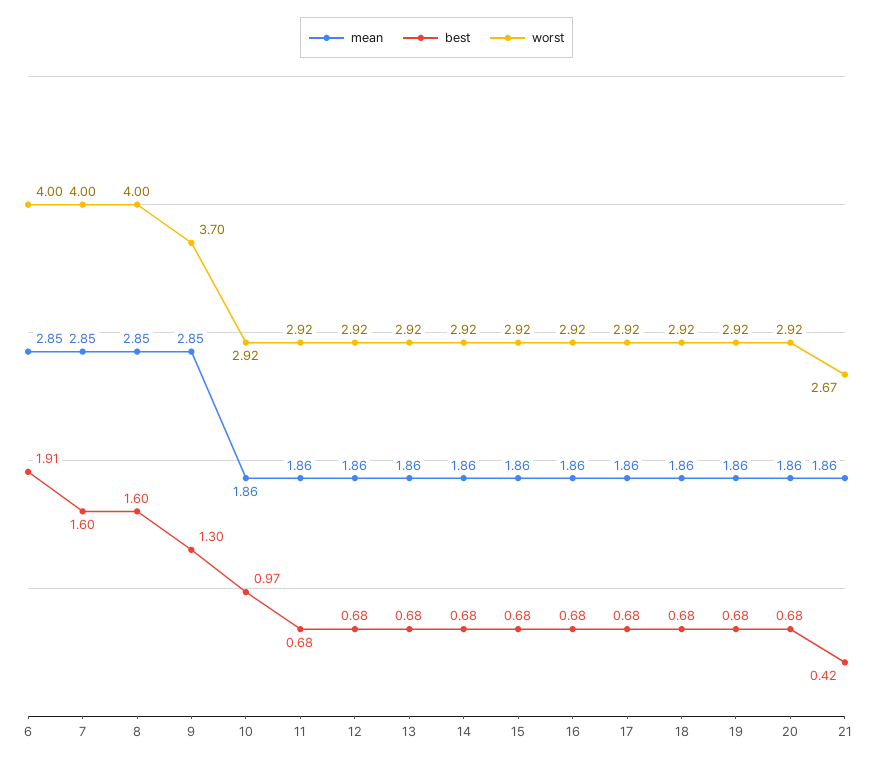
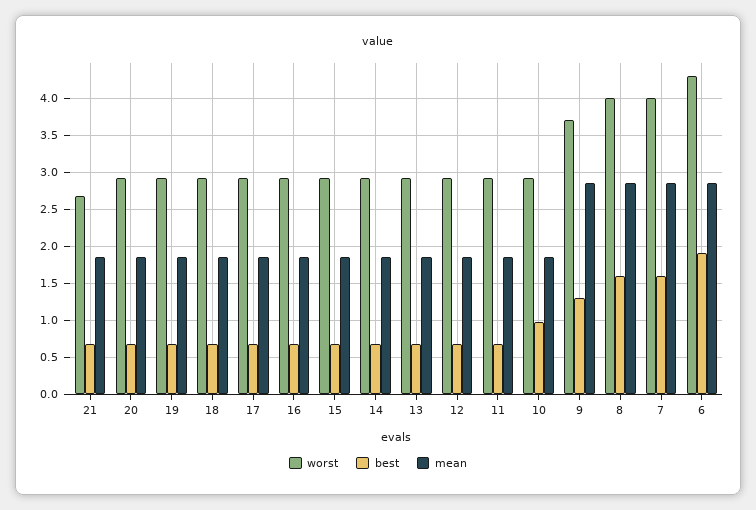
worst, 6: 4 -> 4.3
best, 21: 0.42 -> 0.7

